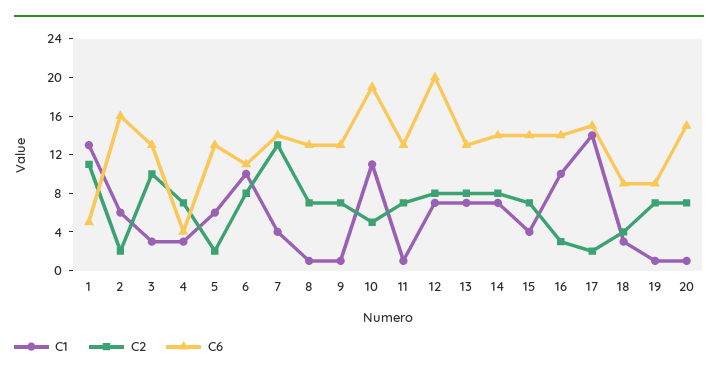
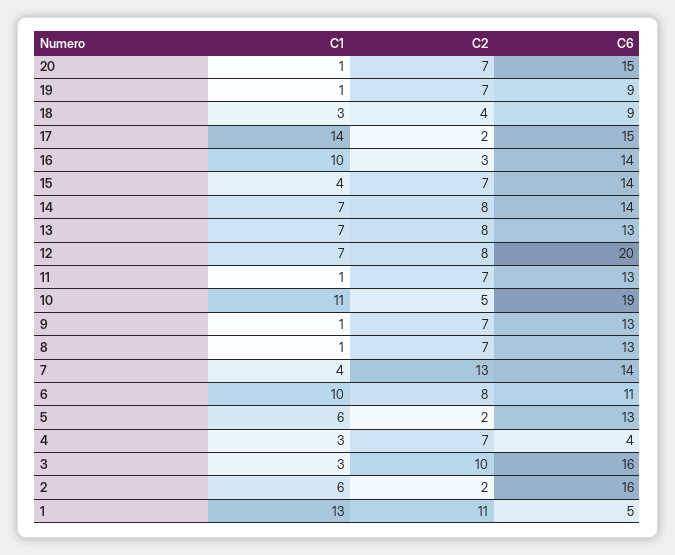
C6, 3: 13 -> 16

